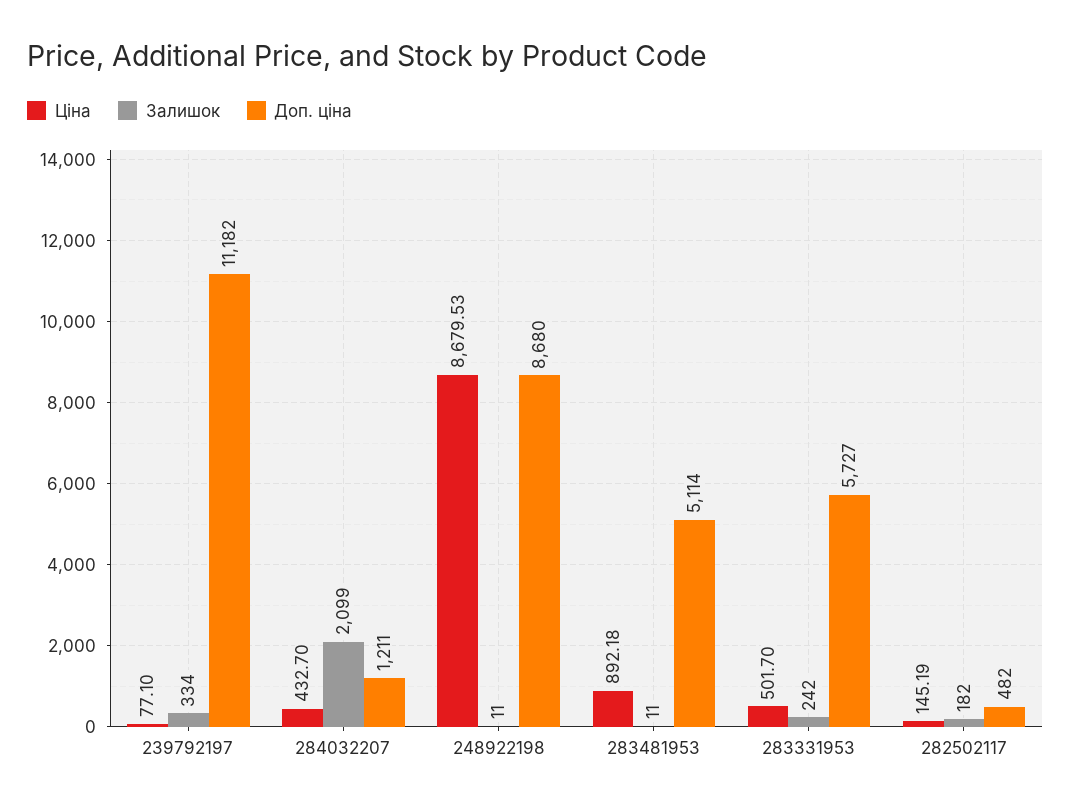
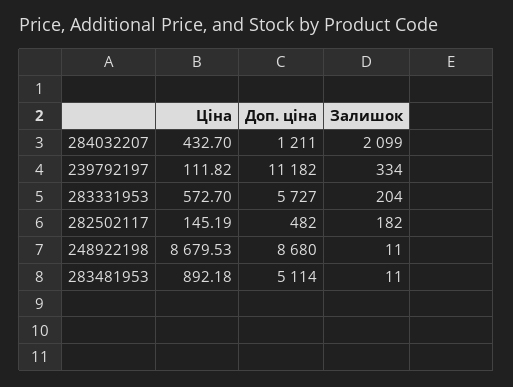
Ціна, 239792197: 77.1 -> 111.82
Ціна, 283331953: 501.7 -> 572.7
Залишок, 283331953: 242 -> 204

